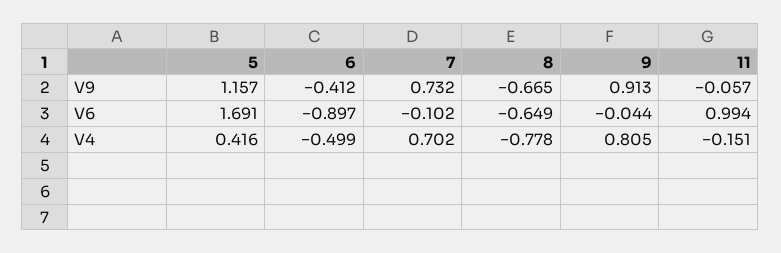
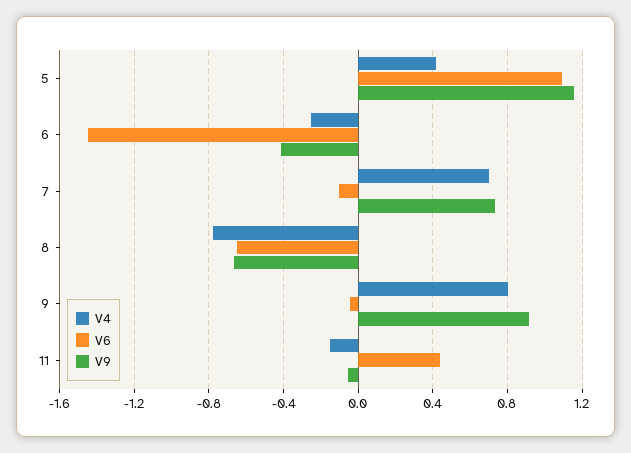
V6, 5: 1.691 -> 1.1
V6, 6: -0.897 -> -1.45
V6, 11: 0.994 -> 0.45
V4, 6: -0.499 -> -0.25

